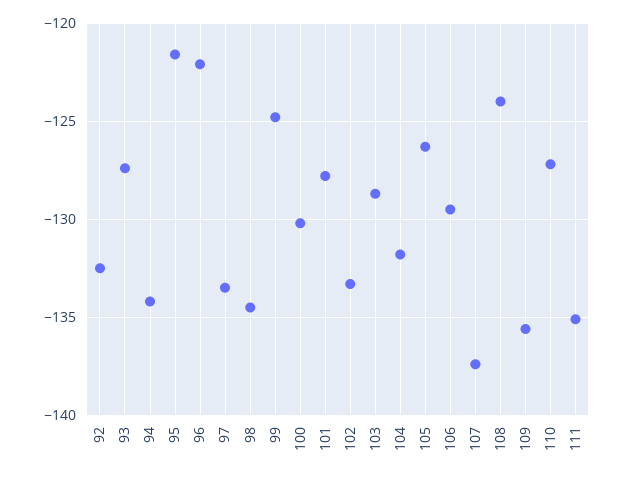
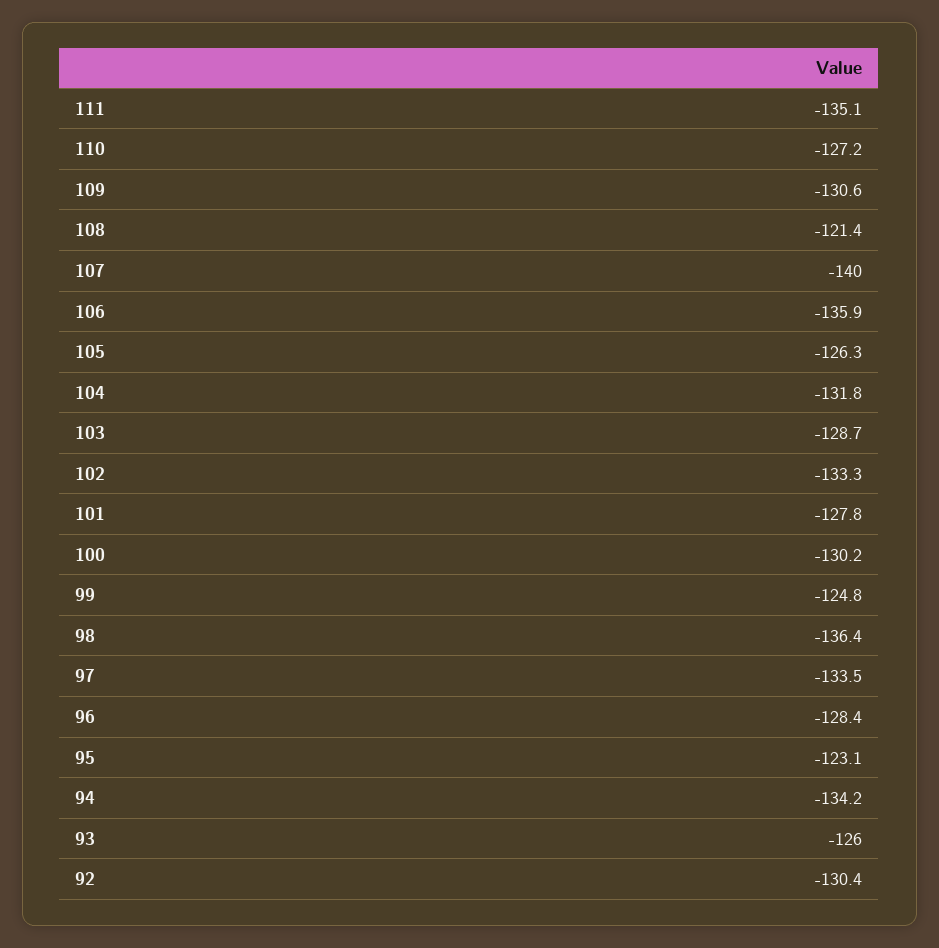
92: -132.5 -> -130.4
93: -127.5 -> -126
95: -121.5 -> -123.1
96: -122 -> -128.4
98: -134.5 -> -136.4
106: -129.5 -> -135.9
107: -137.5 -> -140
108: -124 -> -121.4
109: -135.5 -> -130.6

